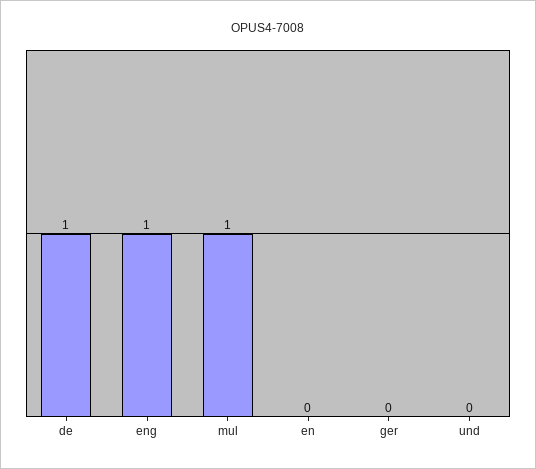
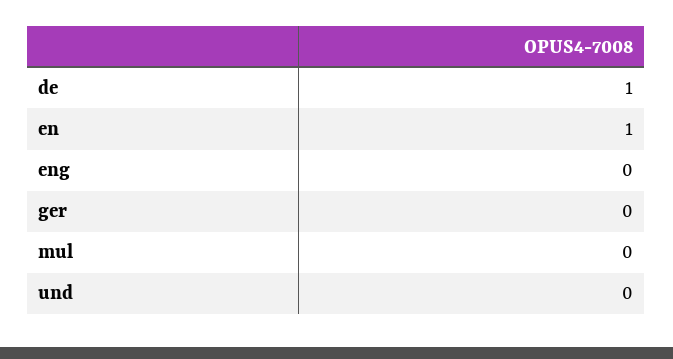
eng: 1 -> 0
mul: 1 -> 0
en: 0 -> 1

